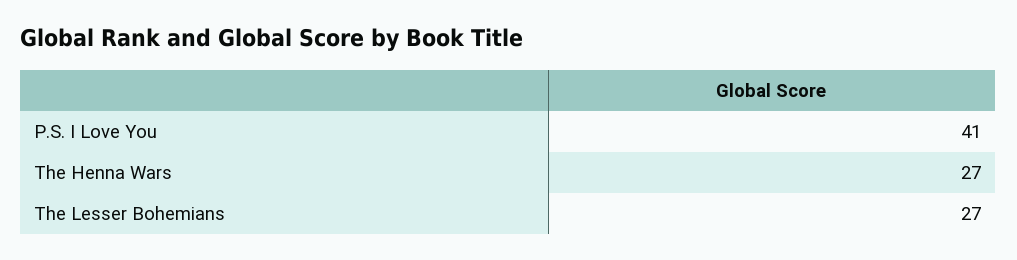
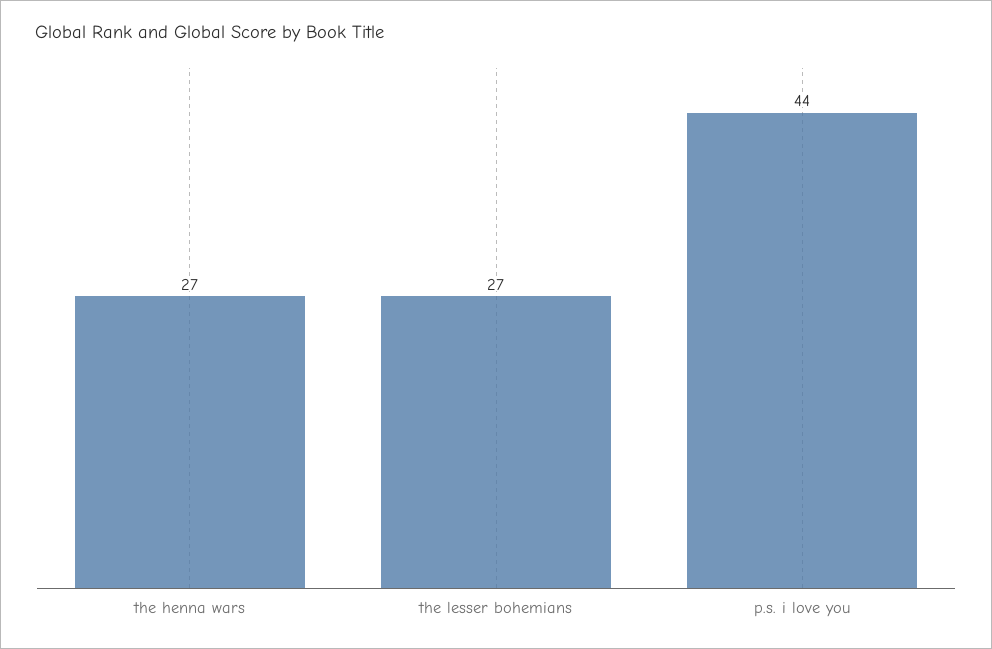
P.S. I Love You: 41 -> 44

